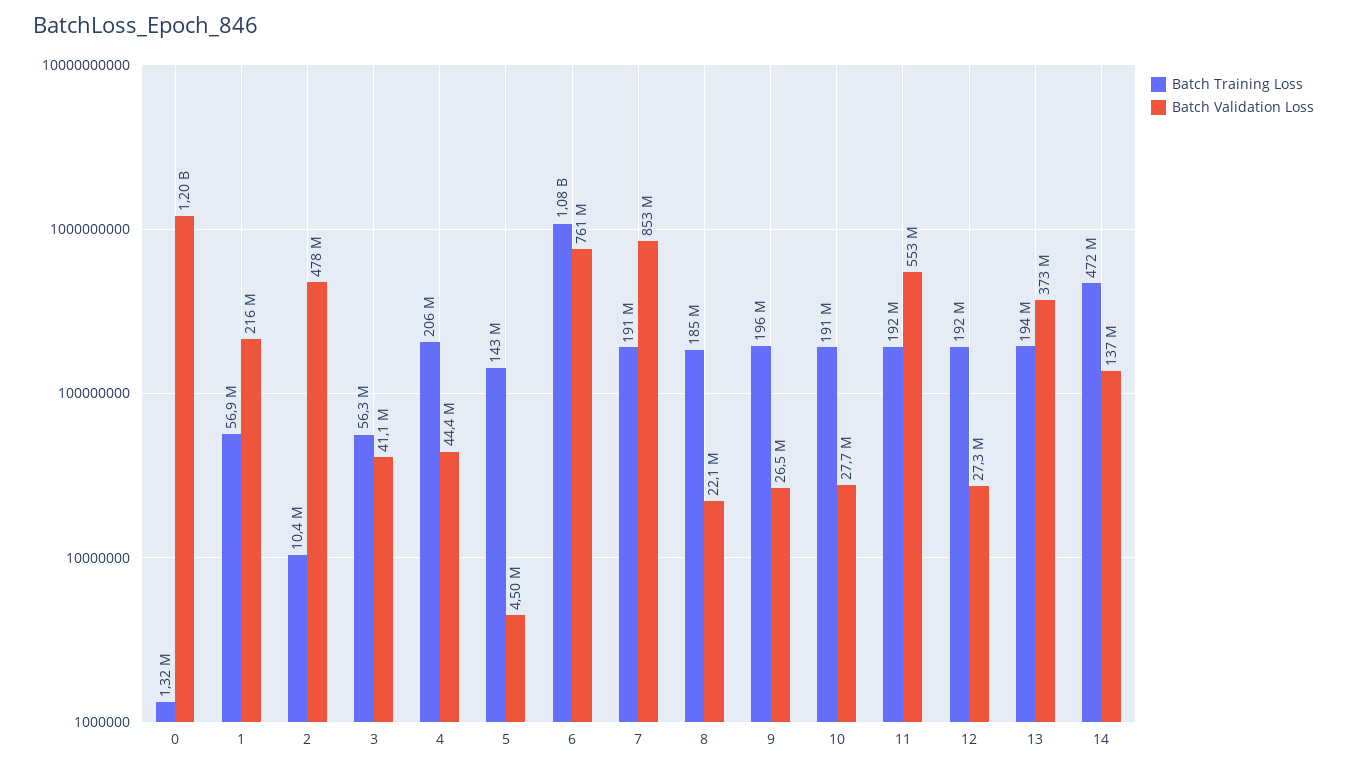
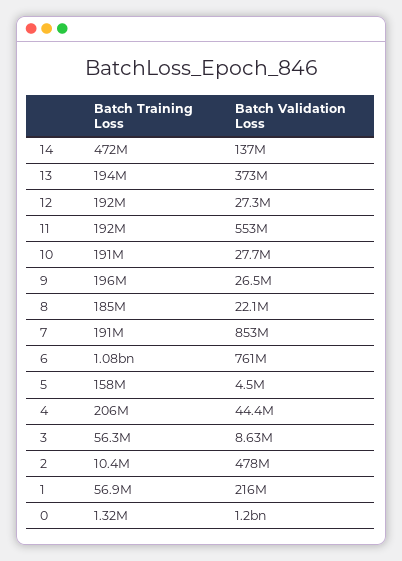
Batch Validation Loss, 3: 41100000 -> 8630000
Batch Training Loss, 5: 143000000 -> 158000000

